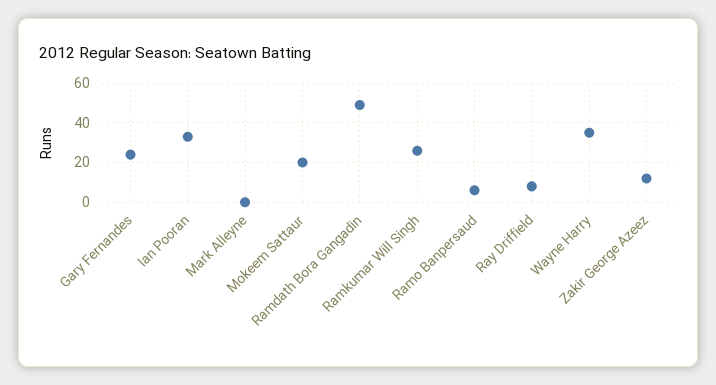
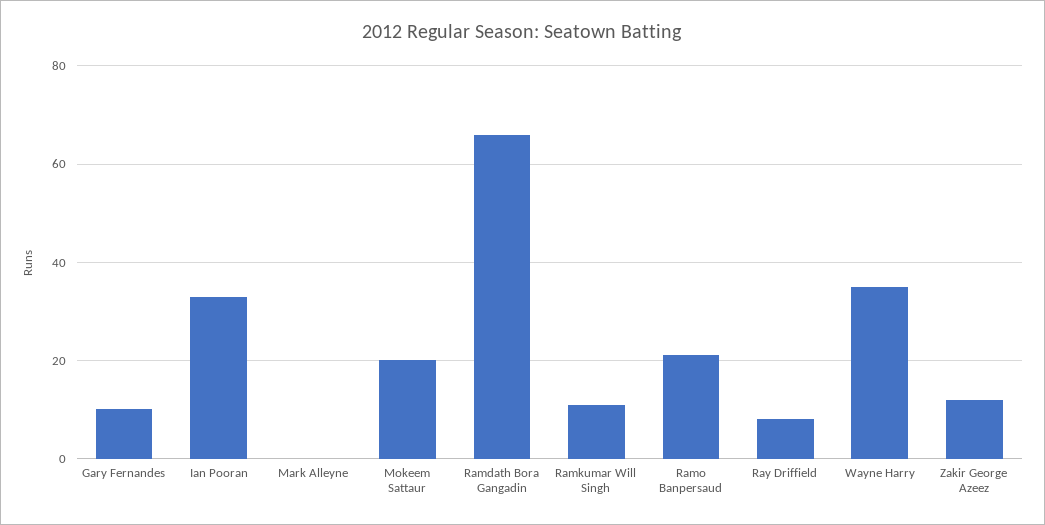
Gary Fernandes: 25 -> 10
Ramdath Bora Gangadin: 50 -> 65
Ramkumar Will Singh: 25 -> 10
Ramo Banpersaud: 5 -> 20

